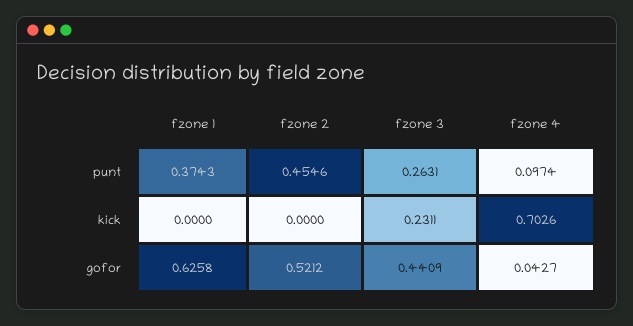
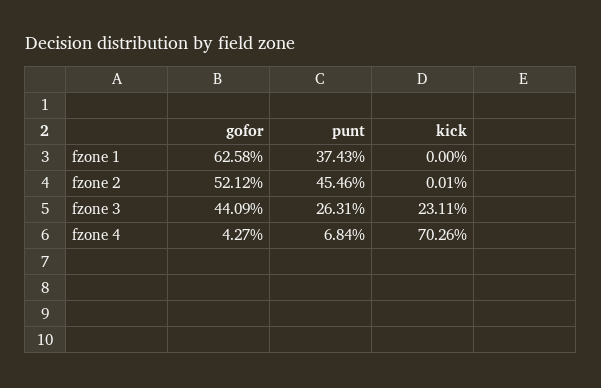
fzone 4, punt: 0.0974 -> 0.0684
fzone 2, kick: 0 -> 0.0001

